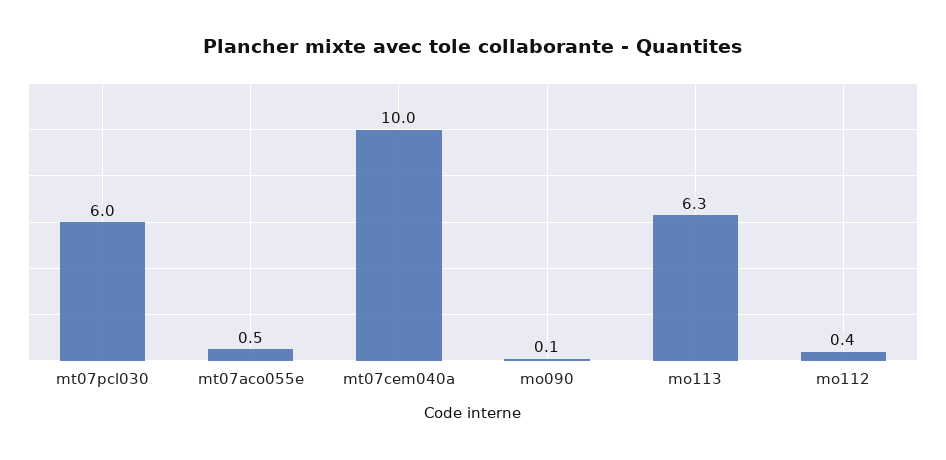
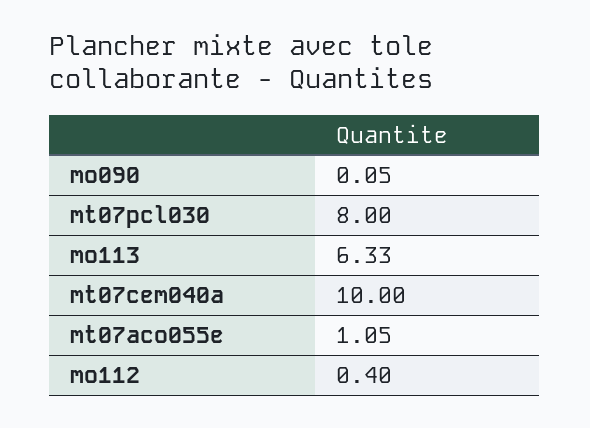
mt07pcl030: 6 -> 8
mt07aco055e: 0.5 -> 1.05

